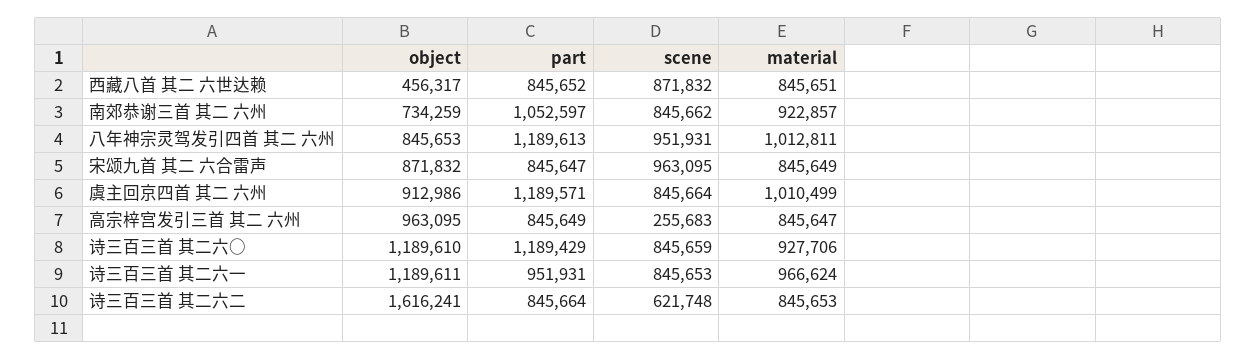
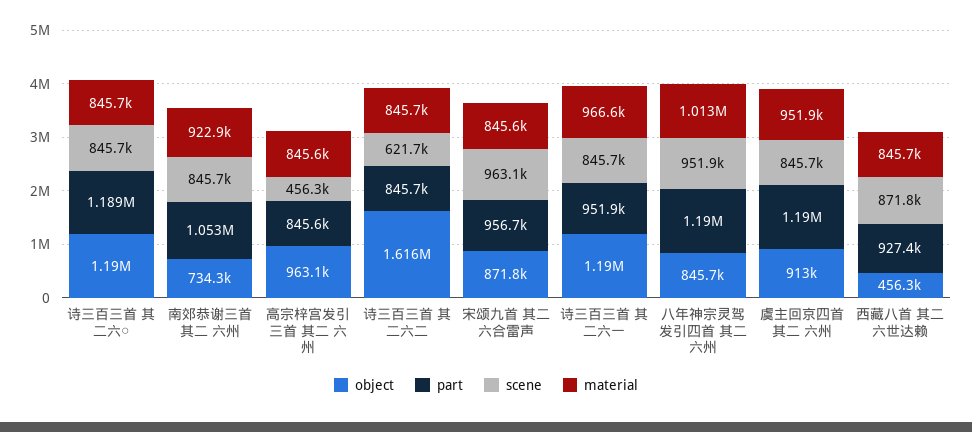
part, 西藏八首 其二 六世达赖: 845652 -> 927400
part, 宋颂九首 其二 六合雷声: 845647 -> 956700
material, 虞主回京四首 其二 六州: 1010499 -> 951900
scene, 高宗梓宫发引三首 其二 六州: 255683 -> 456300
material, 诗三百三首 其二六○: 927706 -> 845700

